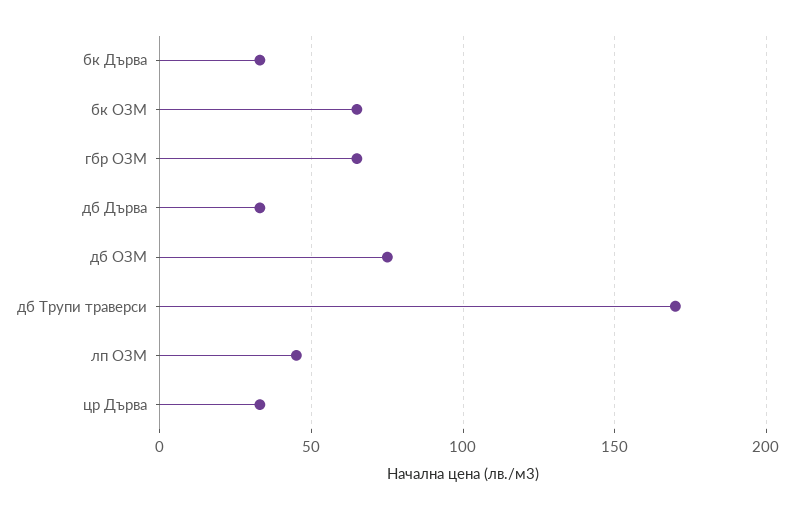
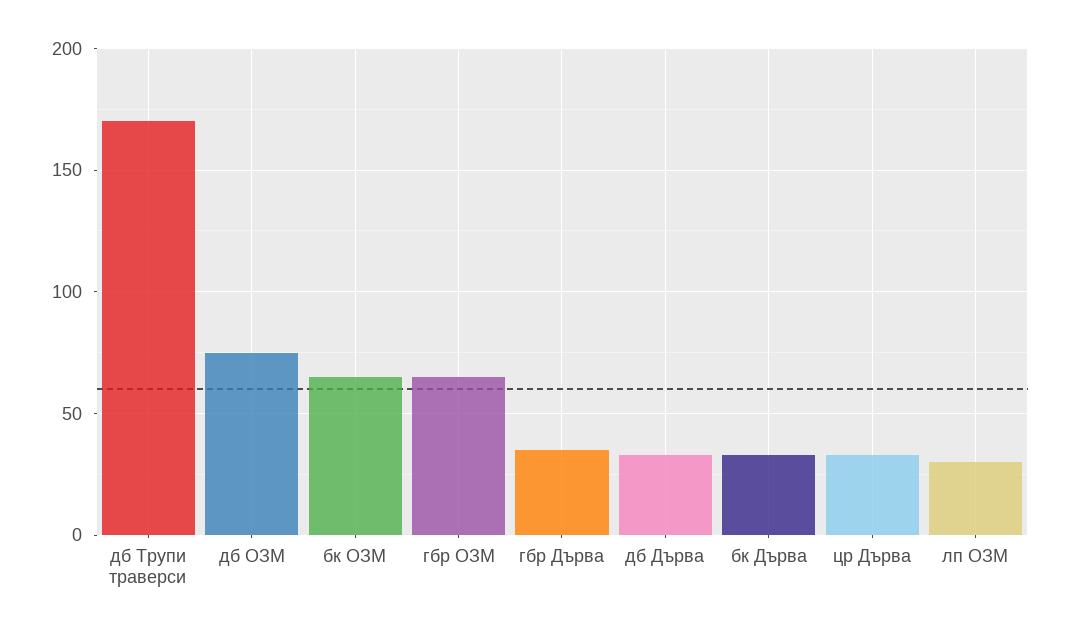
лп ОЗМ: 45 -> 30
гбр Дърва: none -> 35

